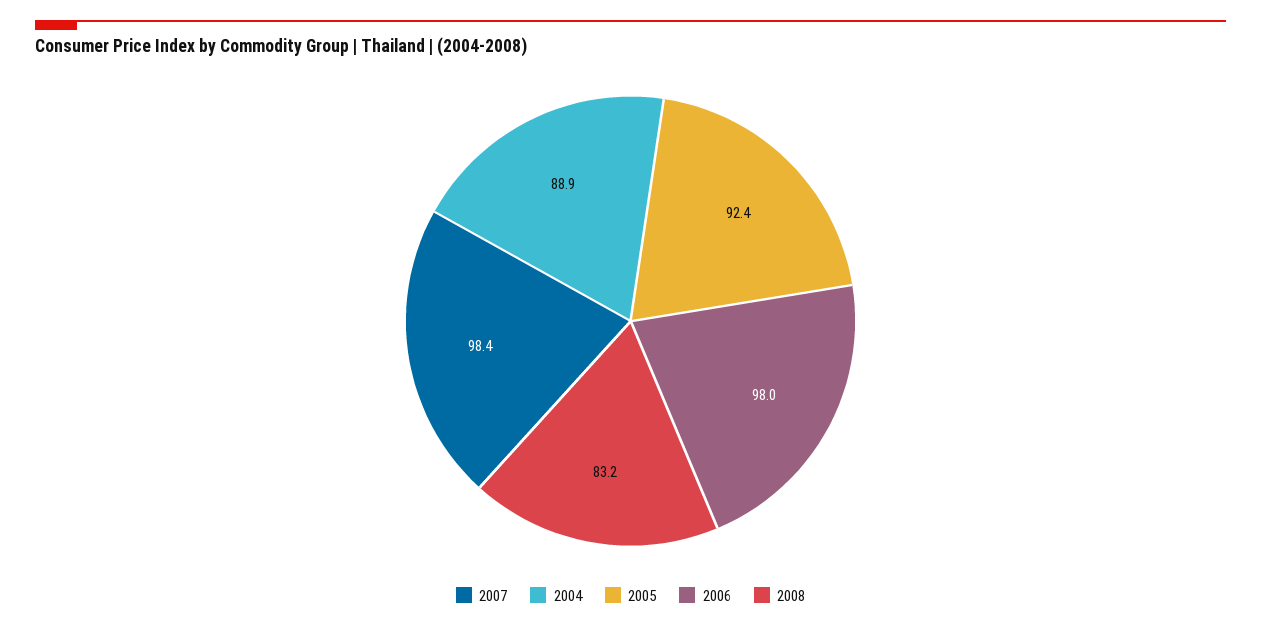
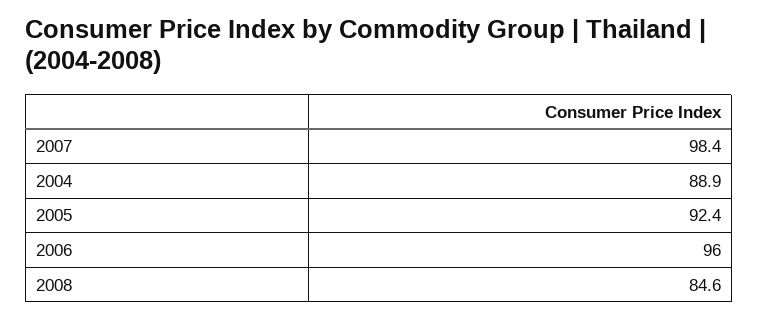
2006: 98 -> 96
2008: 83.2 -> 84.6

